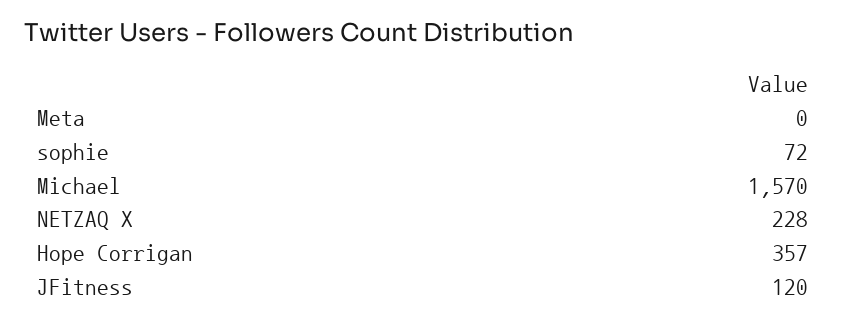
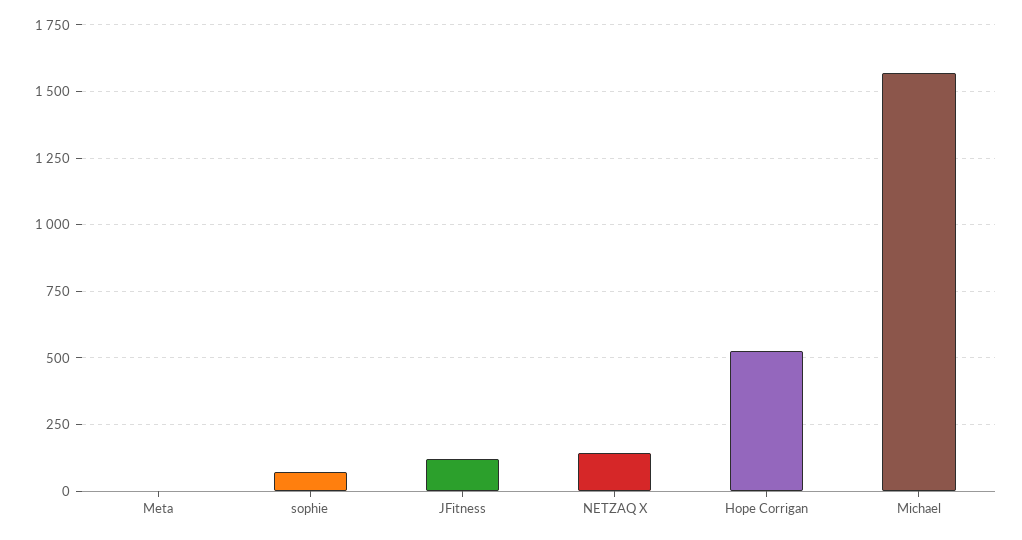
NETZAQ X: 228 -> 150
Hope Corrigan: 357 -> 525

